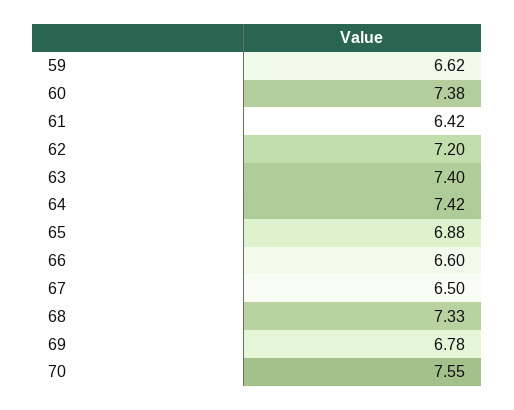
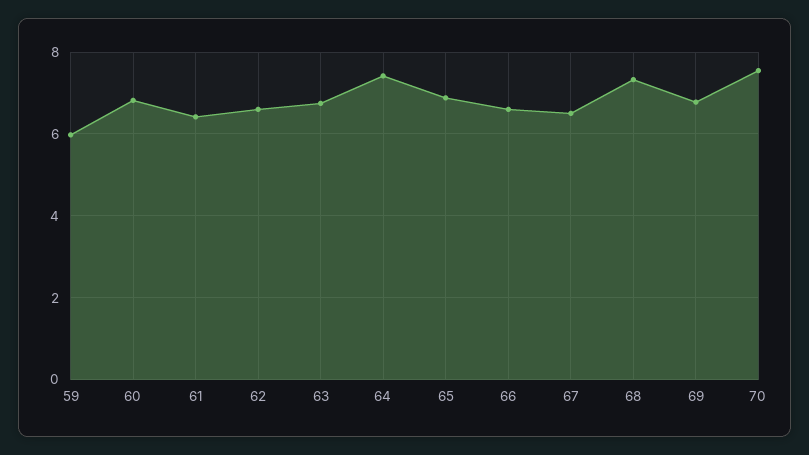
59: 6.62 -> 6
60: 7.38 -> 6.8
62: 7.2 -> 6.6
63: 7.4 -> 6.8

